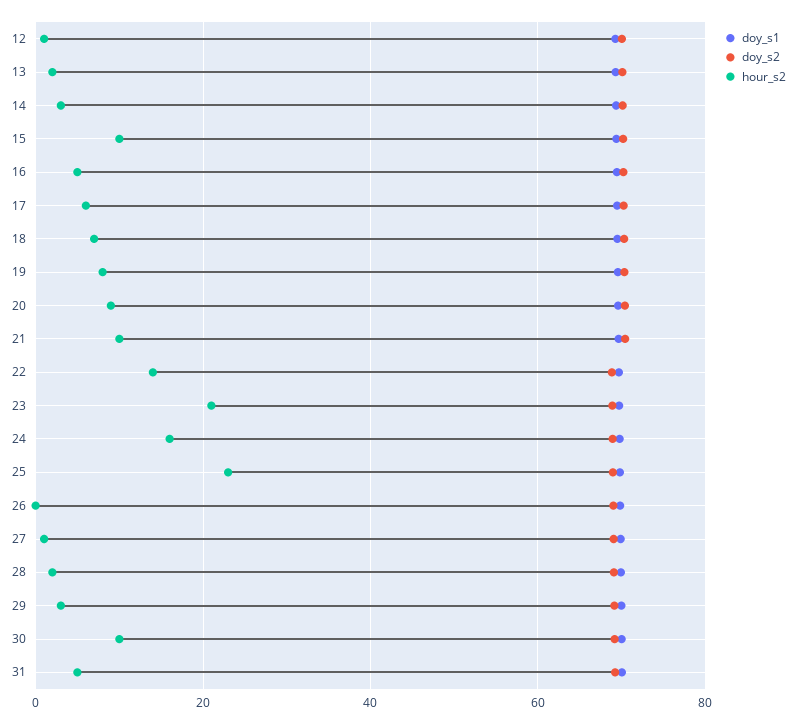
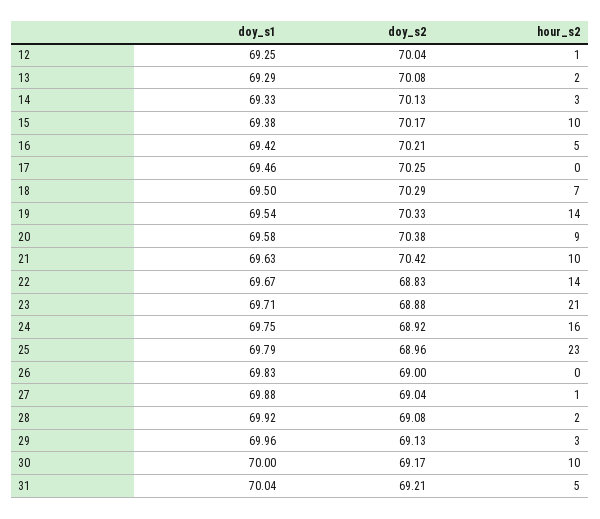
hour_s2, 17: 6 -> 0
hour_s2, 19: 8 -> 14

